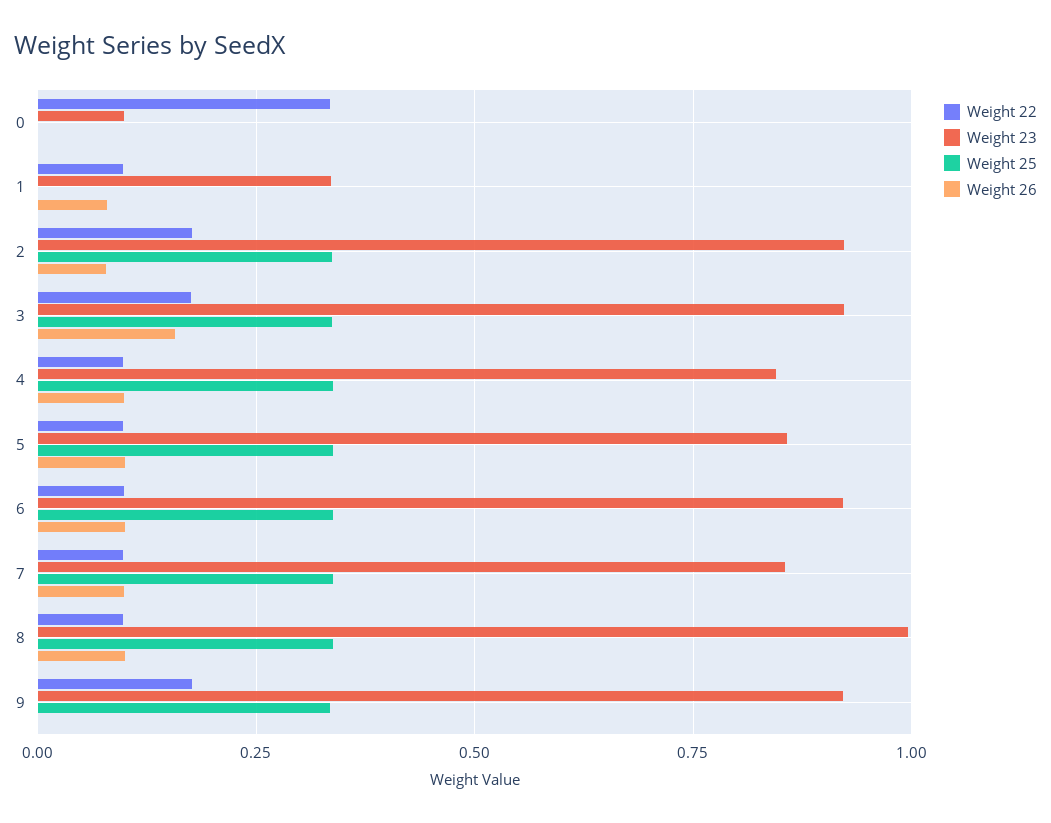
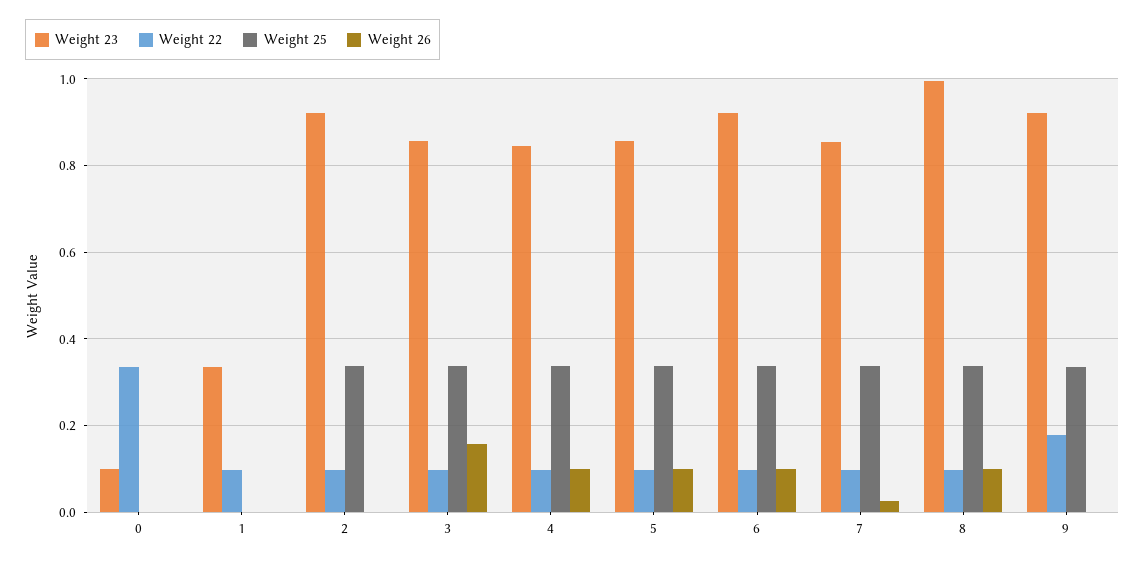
Weight 26, 1: 0.075 -> 0
Weight 22, 2: 0.175 -> 0.1
Weight 26, 2: 0.075 -> 0
Weight 22, 3: 0.175 -> 0.1
Weight 23, 3: 0.925 -> 0.86
Weight 26, 7: 0.1 -> 0.02

